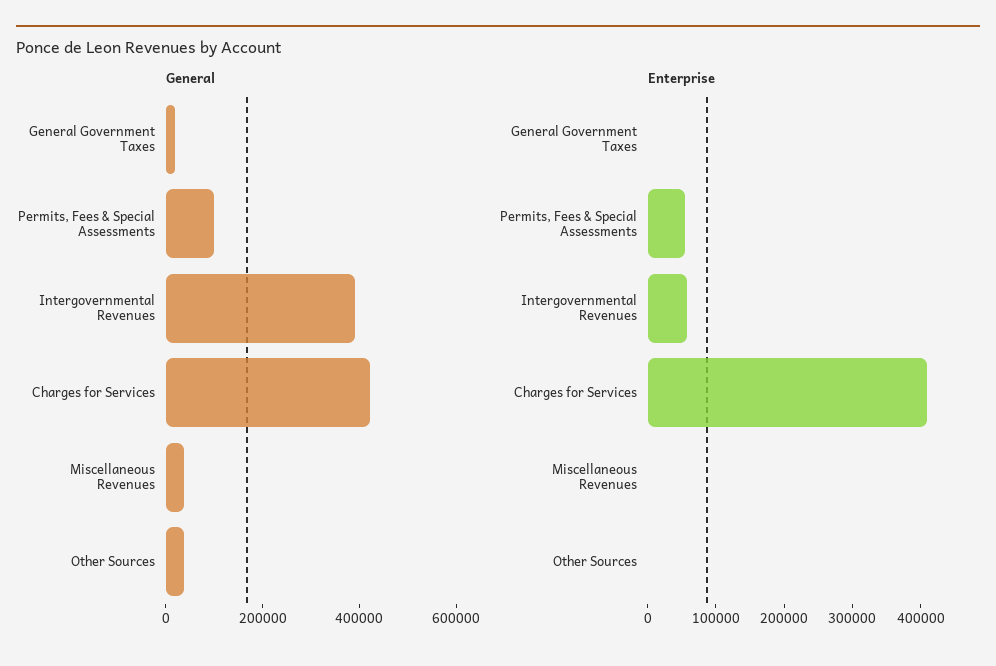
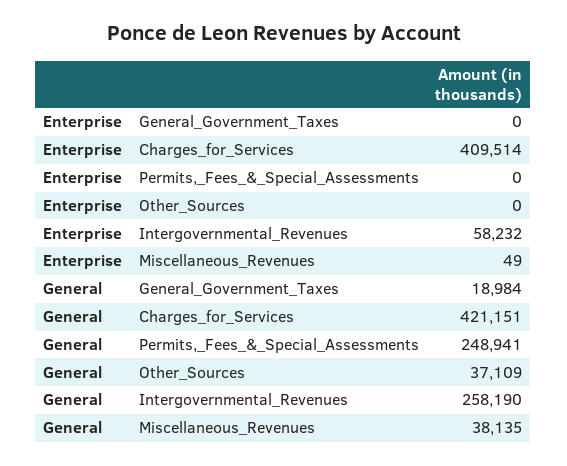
General, Permits, Fees & Special Assessments: 100000 -> 248941
General, Intergovernmental Revenues: 400000 -> 258190
Enterprise, Permits, Fees & Special Assessments: 60000 -> 0

